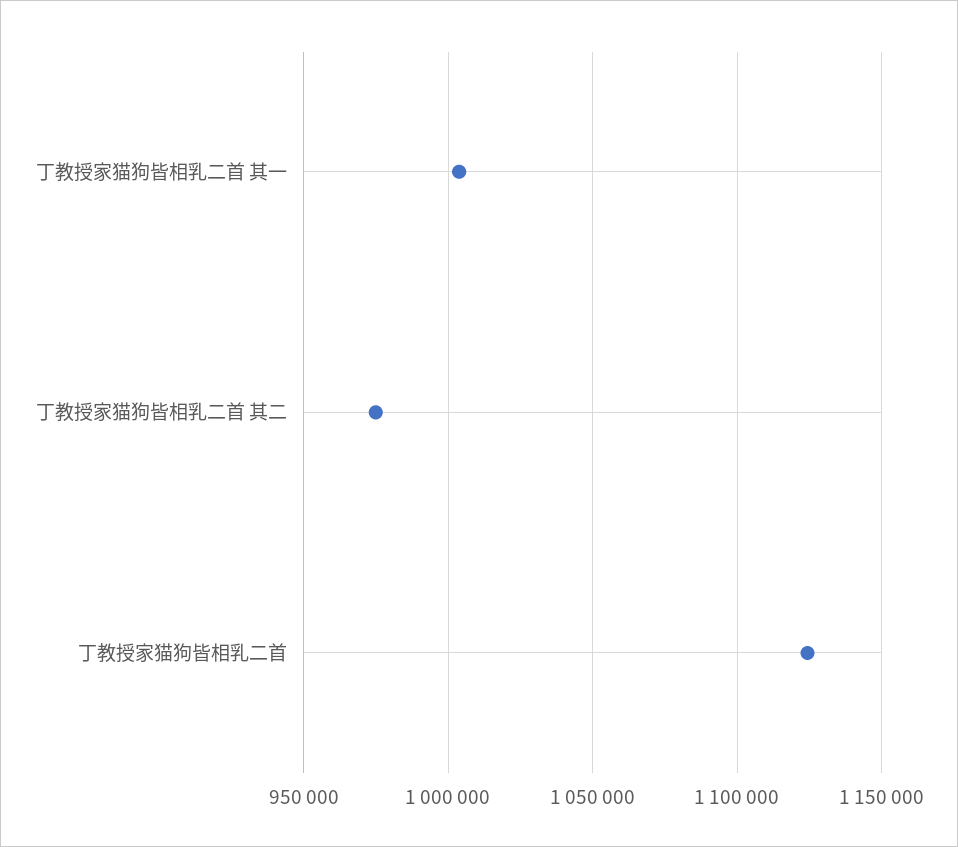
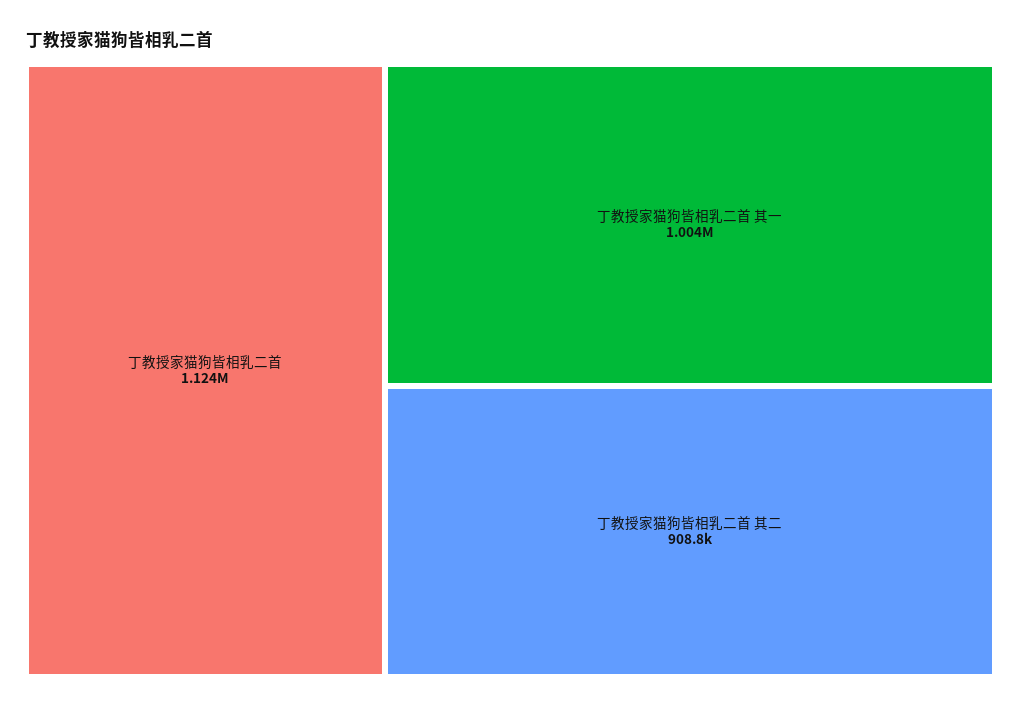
丁教授家猫狗皆相乳二首 其二: 975000 -> 908800

